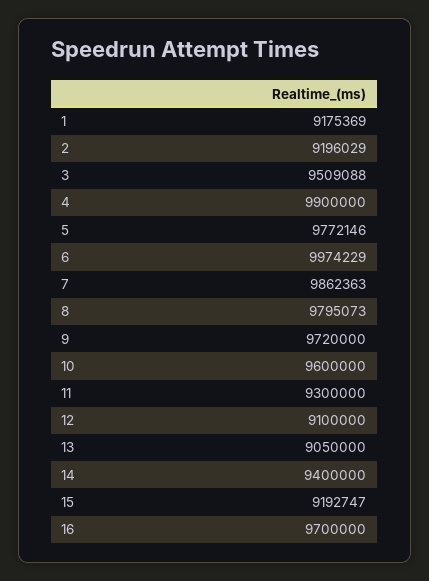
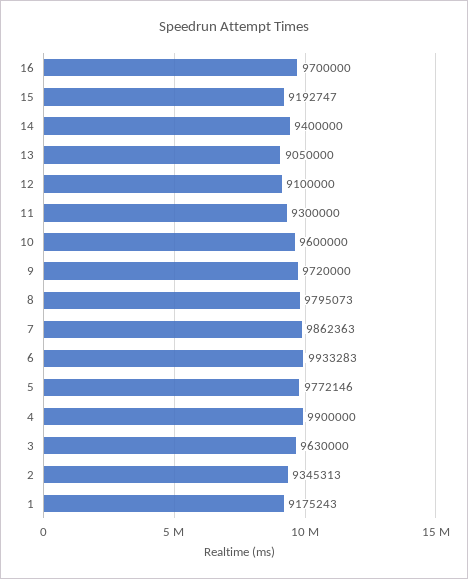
1: 9175369 -> 9175243
2: 9196029 -> 9345313
3: 9509088 -> 9630000
6: 9974229 -> 9933283

